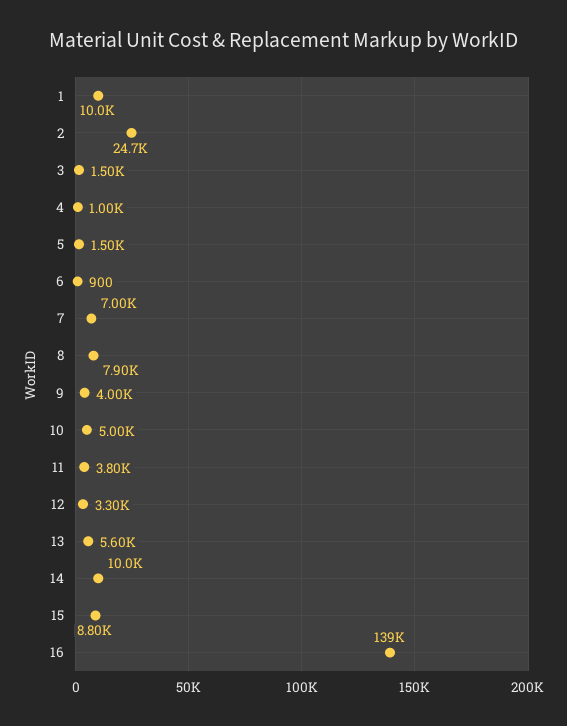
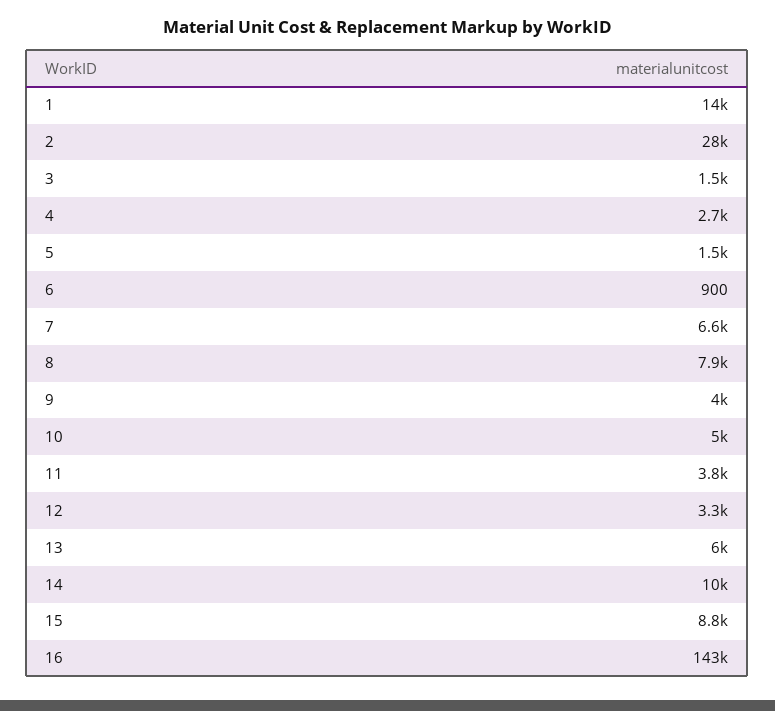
1: 10000 -> 14000
2: 24700 -> 28000
4: 1000 -> 2700
7: 7000 -> 6600
13: 5600 -> 6000
16: 139000 -> 143000

